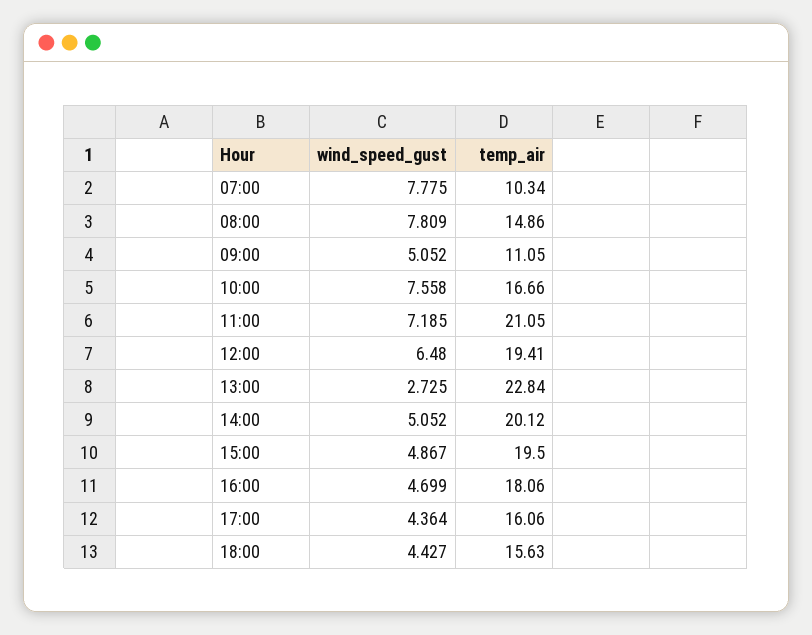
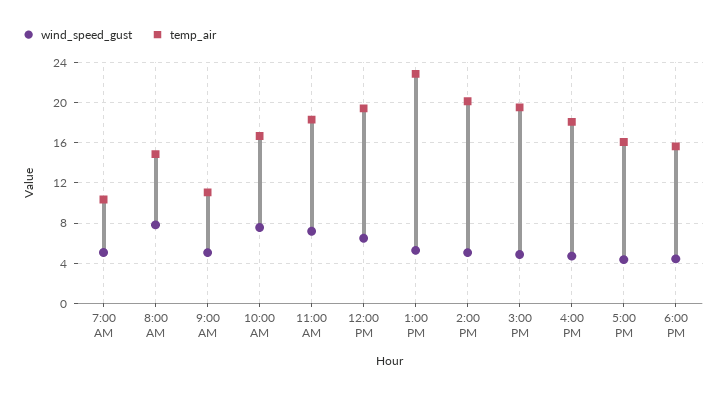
wind_speed_gust, 07:00: 7.775 -> 5
temp_air, 11:00: 21.05 -> 18
wind_speed_gust, 13:00: 2.725 -> 5

